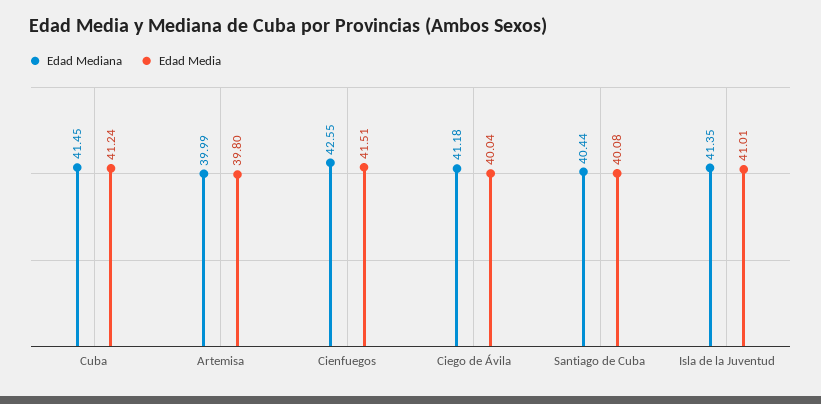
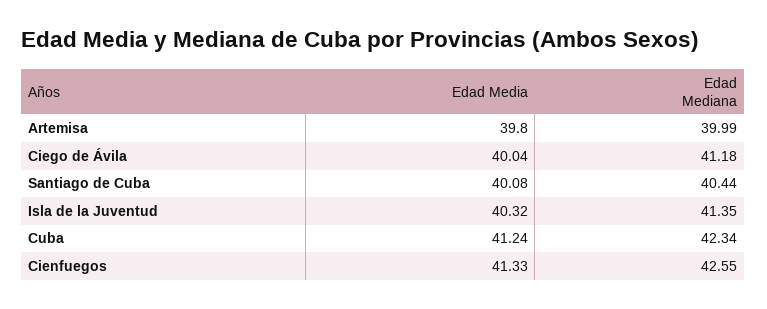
Edad Mediana, Cuba: 41.45 -> 42.34
Edad Media, Cienfuegos: 41.51 -> 41.33
Edad Media, Isla de la Juventud: 41.01 -> 40.32

